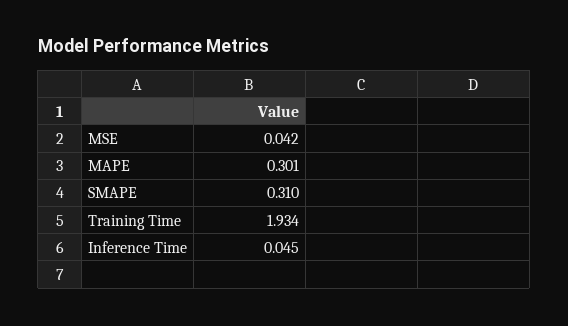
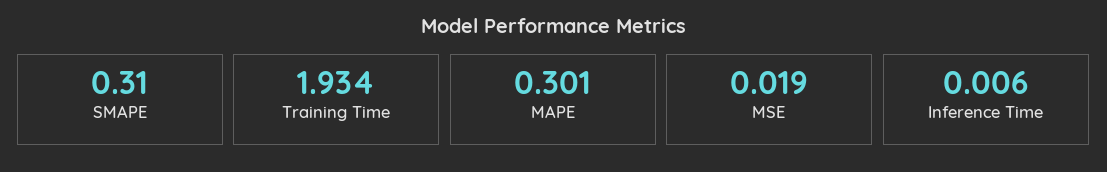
MSE: 0.042 -> 0.019
Inference Time: 0.045 -> 0.006

